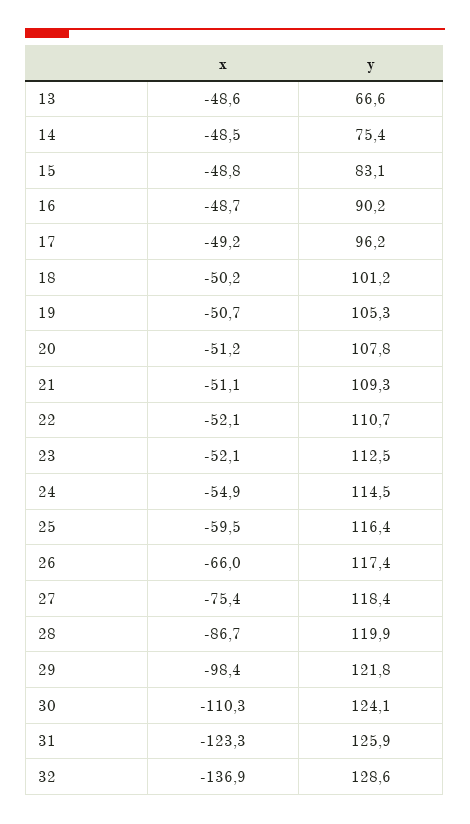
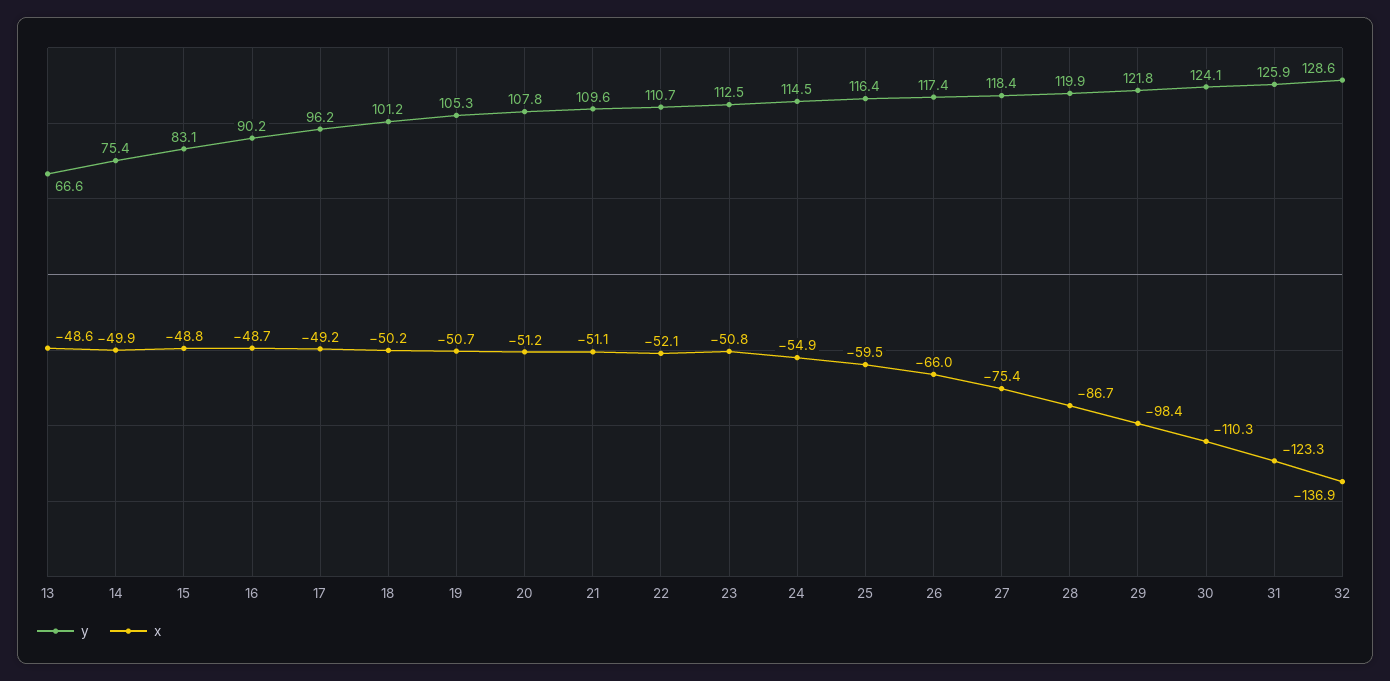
x, 14: -48.5 -> -49.9
y, 21: 109.3 -> 109.6
x, 23: -52.1 -> -50.8

